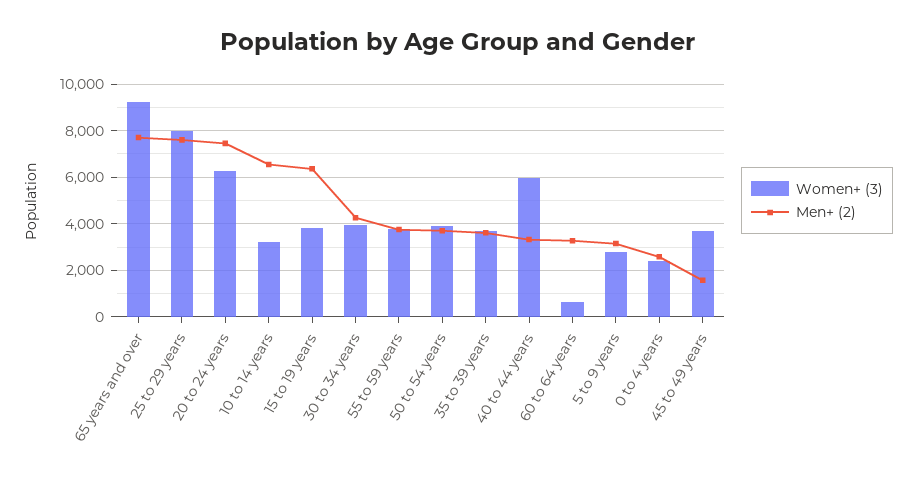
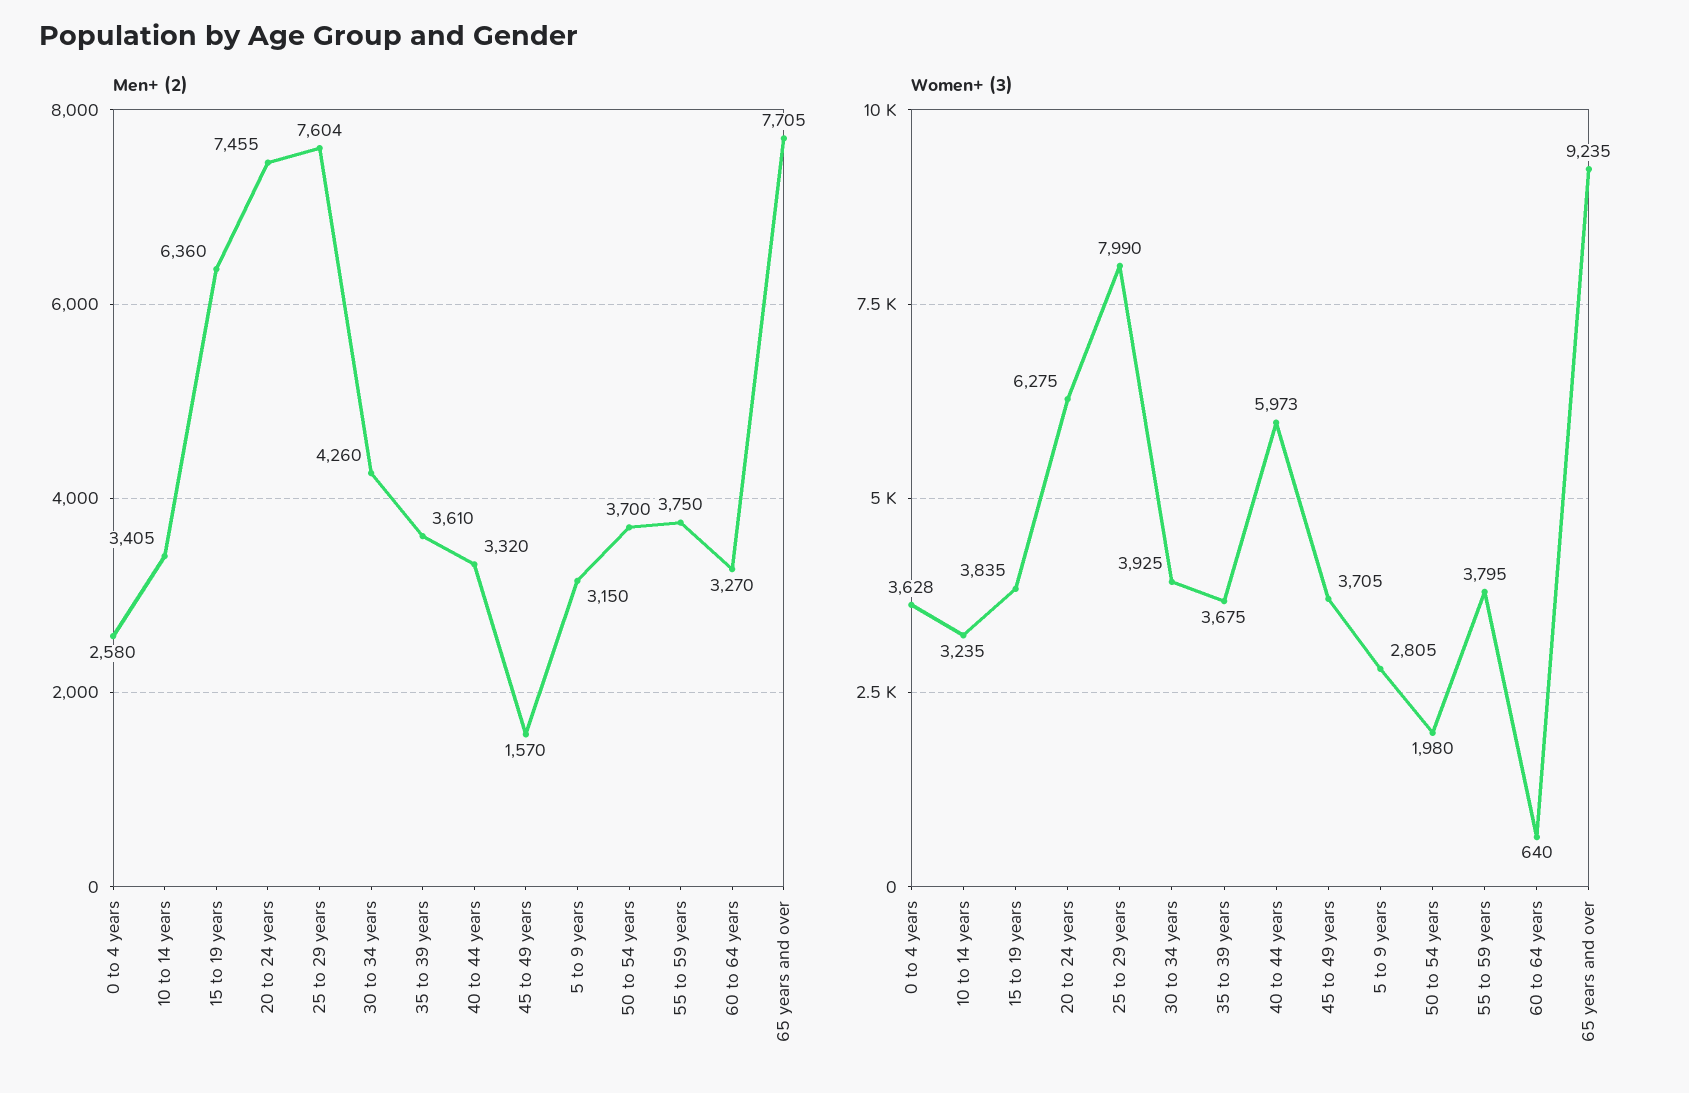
Men+ (2), 10 to 14 years: 6500 -> 3405
Women+ (3), 50 to 54 years: 4000 -> 1980
Women+ (3), 0 to 4 years: 2500 -> 3628

